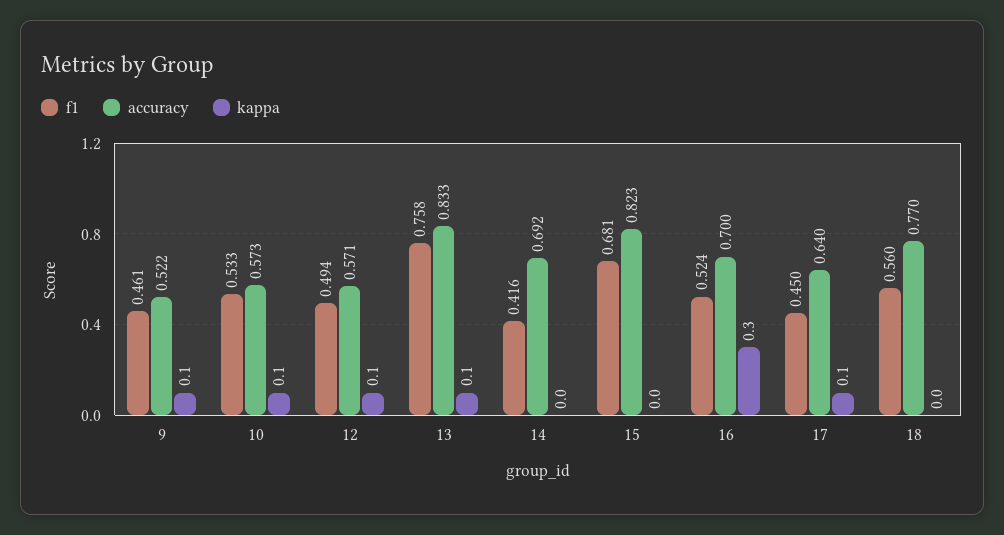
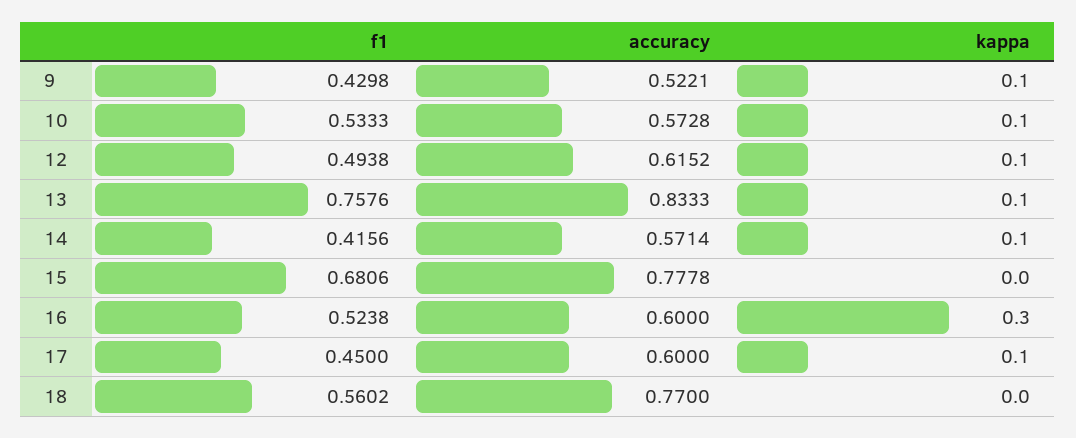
f1, 9: 0.461 -> 0.4298
accuracy, 12: 0.571 -> 0.6152
accuracy, 14: 0.692 -> 0.5714
kappa, 14: 0 -> 0.1
accuracy, 15: 0.823 -> 0.7778
accuracy, 16: 0.7 -> 0.6
accuracy, 17: 0.64 -> 0.6

